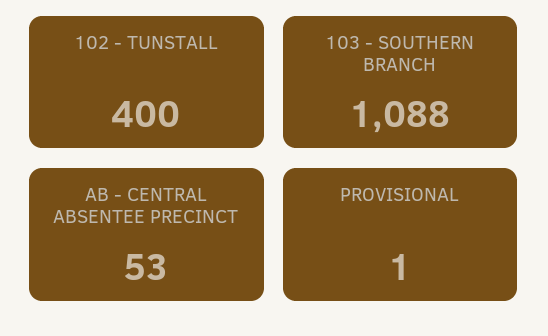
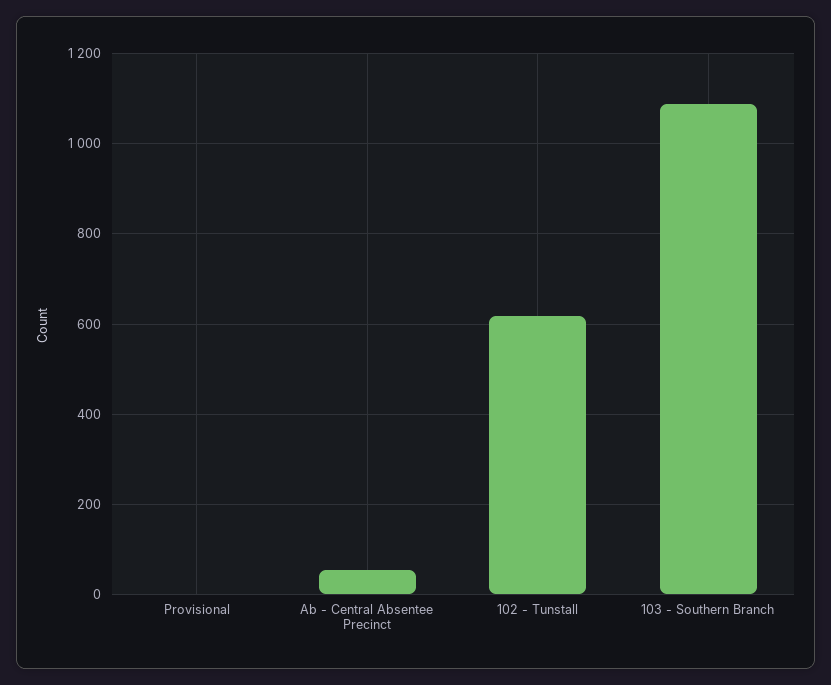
102 - TUNSTALL: 400 -> 620

